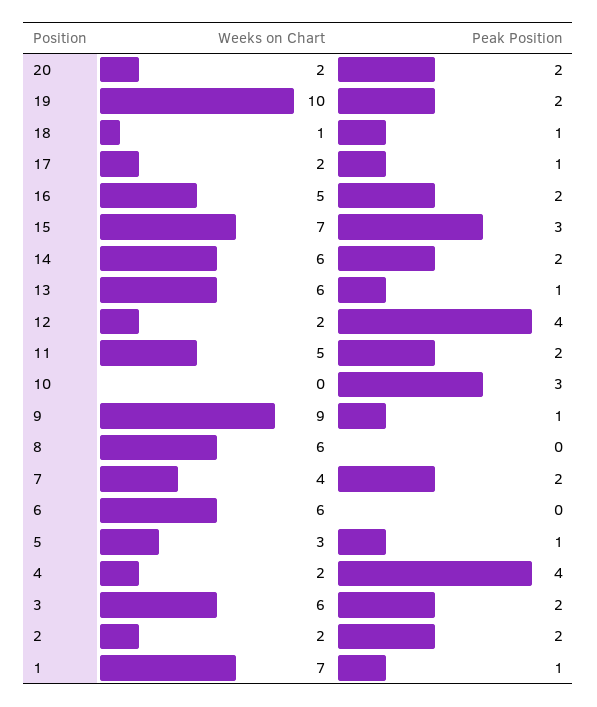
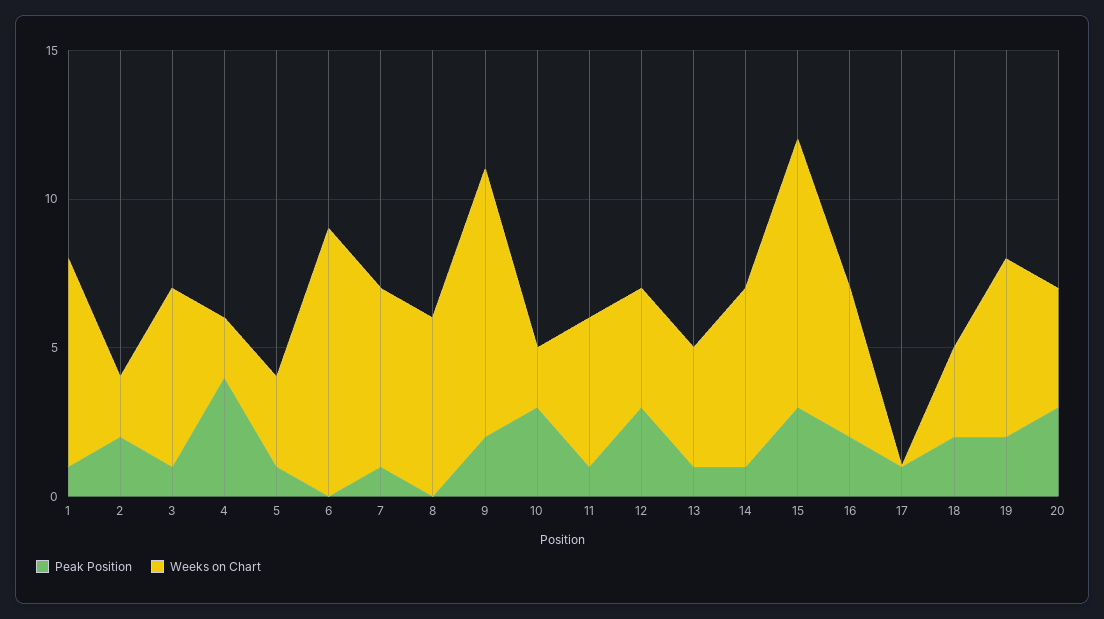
Weeks on Chart, 20: 2 -> 4
Peak Position, 20: 2 -> 3
Weeks on Chart, 19: 10 -> 6
Weeks on Chart, 18: 1 -> 3
Peak Position, 18: 1 -> 2
Weeks on Chart, 17: 2 -> 0
Weeks on Chart, 15: 7 -> 9
Peak Position, 14: 2 -> 1
Weeks on Chart, 13: 6 -> 4
Weeks on Chart, 12: 2 -> 4
Peak Position, 12: 4 -> 3
Peak Position, 11: 2 -> 1
Weeks on Chart, 10: 0 -> 2
Peak Position, 9: 1 -> 2
Weeks on Chart, 7: 4 -> 6
Peak Position, 7: 2 -> 1
Weeks on Chart, 6: 6 -> 9
Peak Position, 3: 2 -> 1

